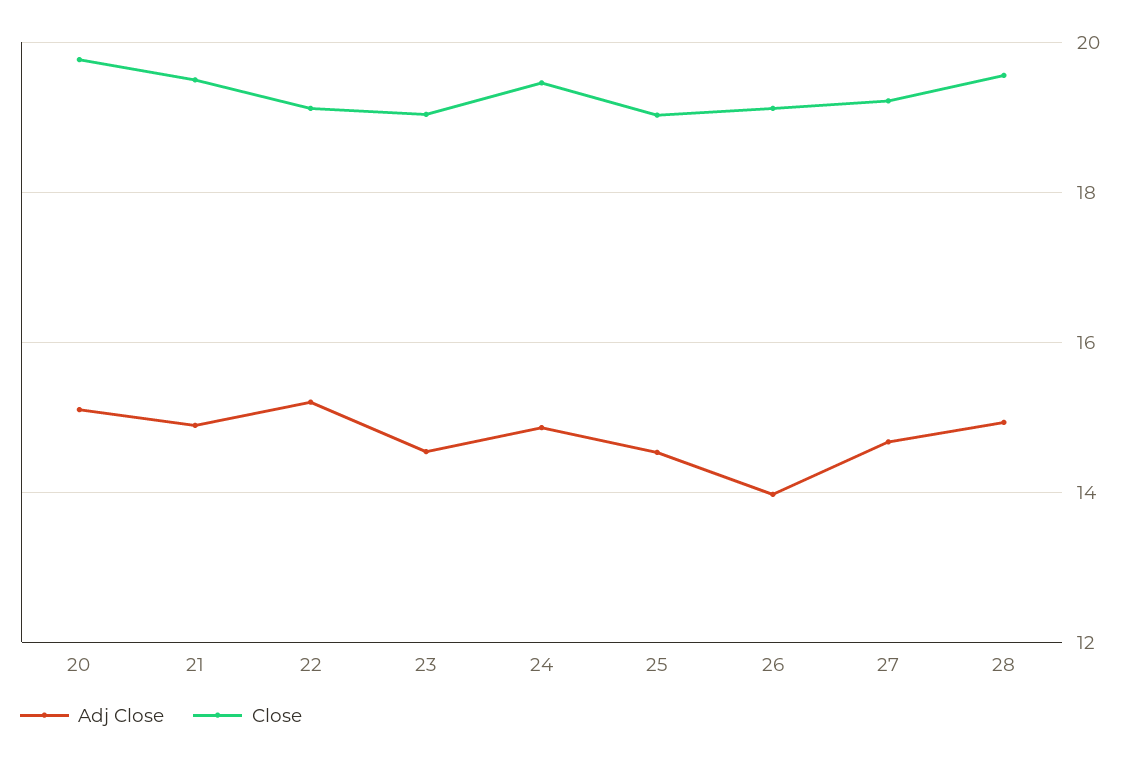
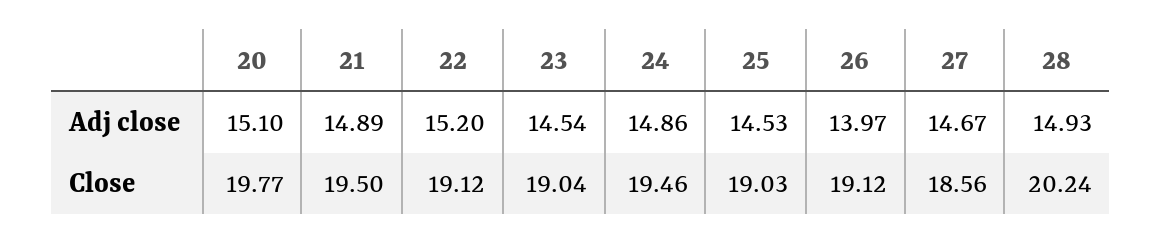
Close, 27: 19.2 -> 18.56
Close, 28: 19.6 -> 20.24

